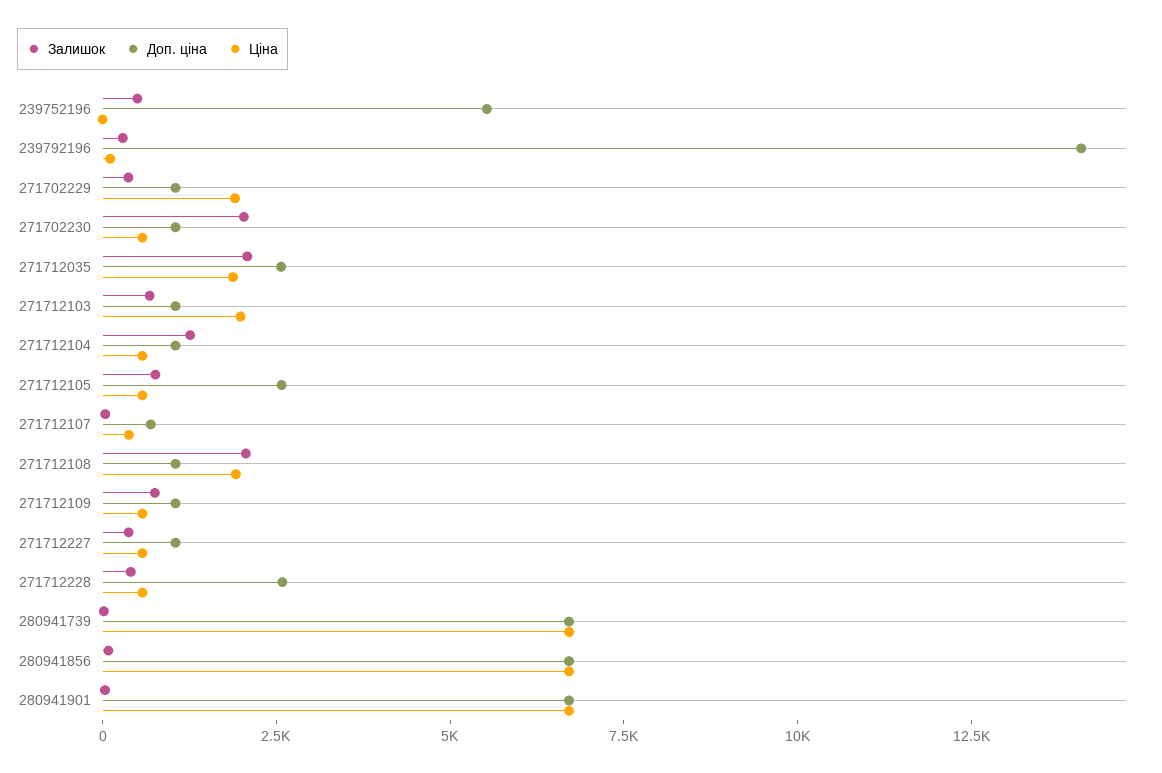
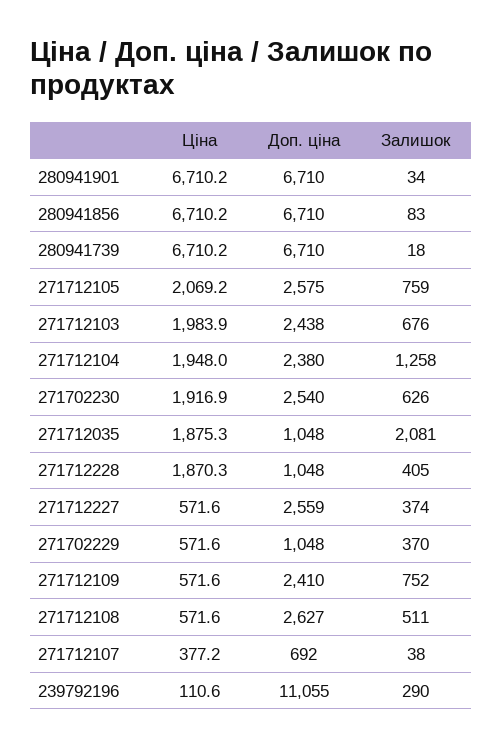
Залишок, 239752196: 500 -> none
Доп. ціна, 239752196: 5500 -> none
Ціна, 239752196: 0 -> none
Доп. ціна, 239792196: 14000 -> 11055
Ціна, 271702229: 2000 -> 571.6
Залишок, 271702230: 2000 -> 626
Доп. ціна, 271702230: 1000 -> 2540
Ціна, 271702230: 500 -> 1916.9
Доп. ціна, 271712035: 2500 -> 1048
Доп. ціна, 271712103: 1000 -> 2438
Доп. ціна, 271712104: 1000 -> 2380
Ціна, 271712104: 500 -> 1948
Ціна, 271712105: 500 -> 2069.2
Залишок, 271712108: 2000 -> 511
Доп. ціна, 271712108: 1000 -> 2627
Ціна, 271712108: 2000 -> 571.6
Доп. ціна, 271712109: 1000 -> 2410
Доп. ціна, 271712227: 1000 -> 2559
Доп. ціна, 271712228: 2500 -> 1048
Ціна, 271712228: 500 -> 1870.3

